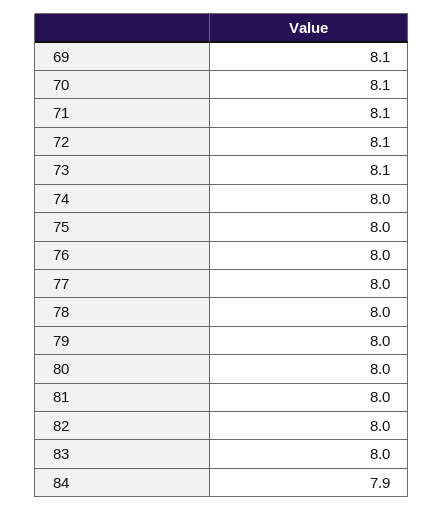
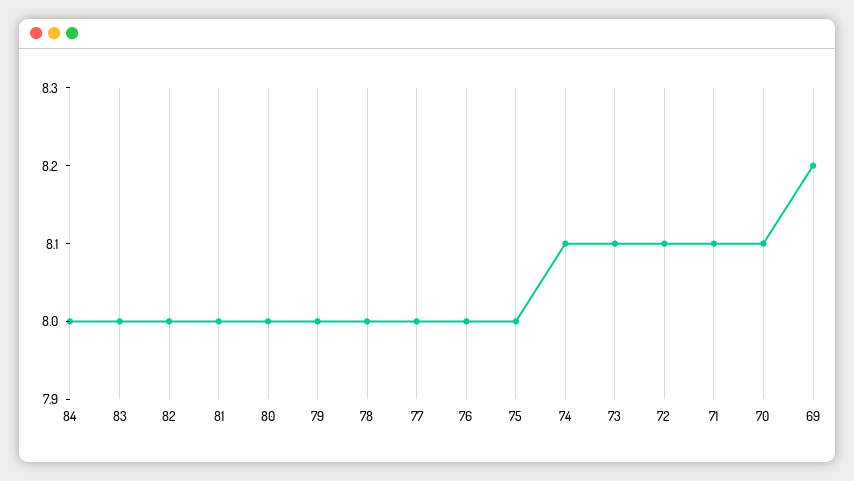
69: 8.1 -> 8.2
74: 8 -> 8.1
84: 7.9 -> 8

